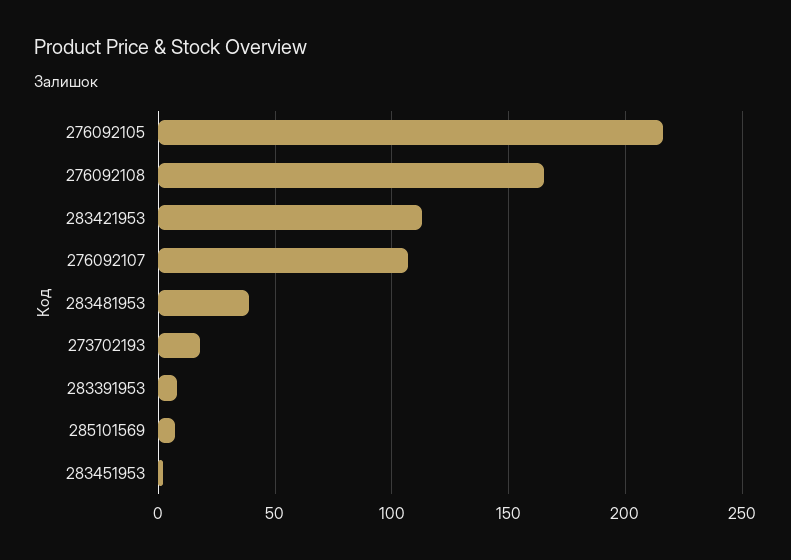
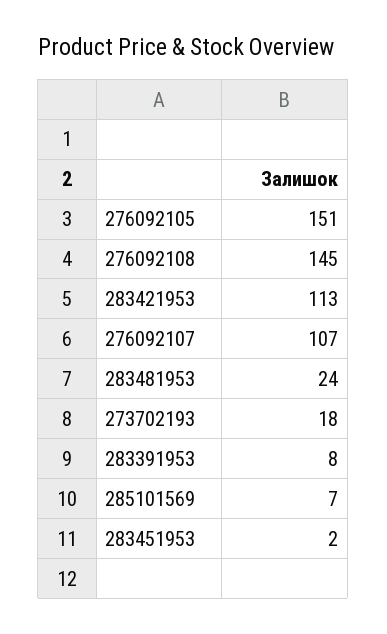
276092105: 215 -> 151
276092108: 165 -> 145
283481953: 40 -> 24

